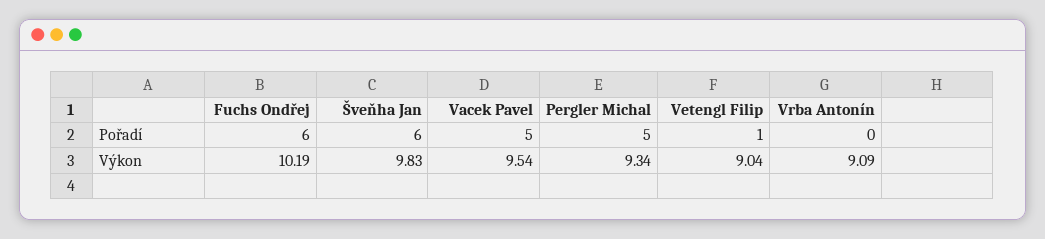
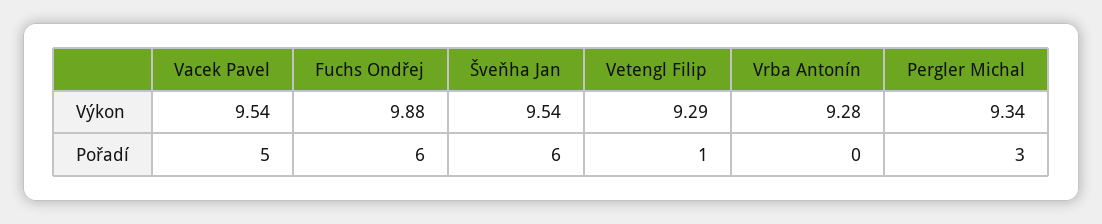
Pergler Michal, Pořadí: 5 -> 3
Fuchs Ondřej, Výkon: 10.19 -> 9.88
Šveňha Jan, Výkon: 9.83 -> 9.54
Vetengl Filip, Výkon: 9.04 -> 9.29
Vrba Antonín, Výkon: 9.09 -> 9.28

